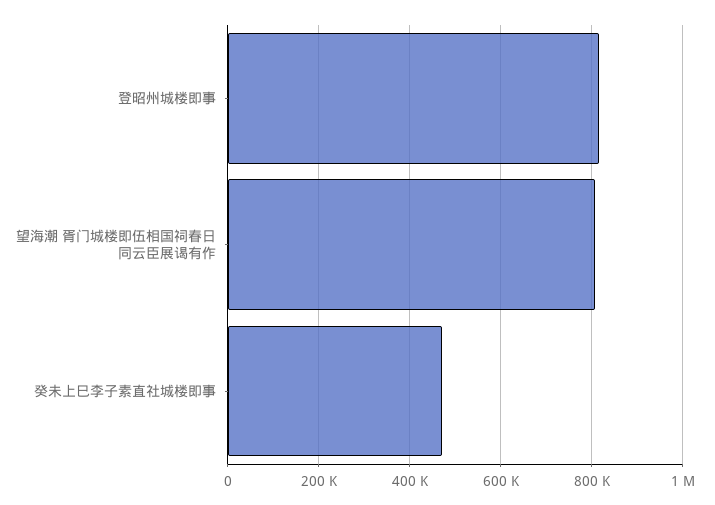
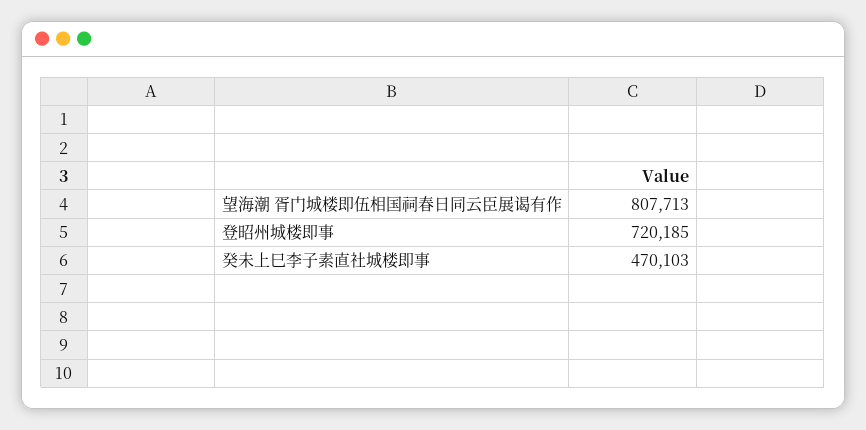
登昭州城楼即事: 820000 -> 720185

